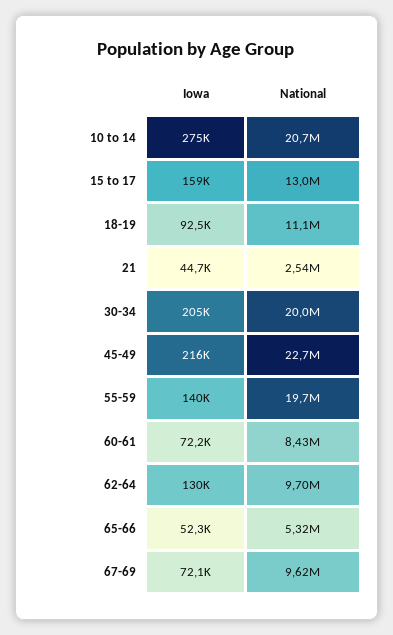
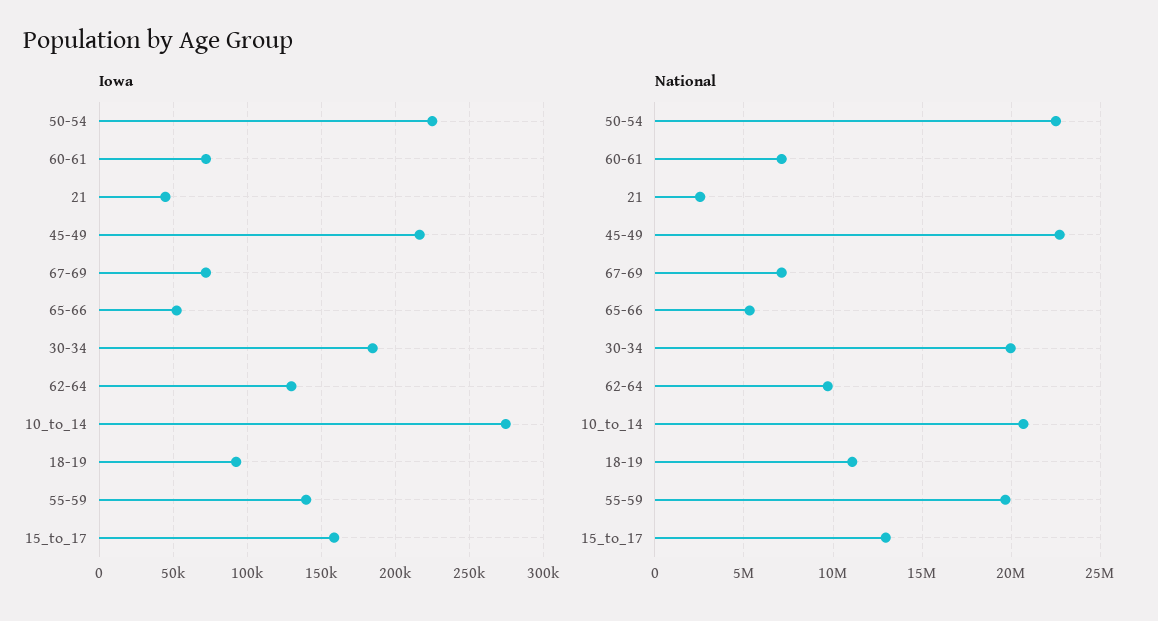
Iowa, 30-34: 205000 -> 185000
National, 60-61: 8430000 -> 7000000
National, 67-69: 9620000 -> 7000000
Iowa, 50-54: none -> 225000
National, 50-54: none -> 22500000

